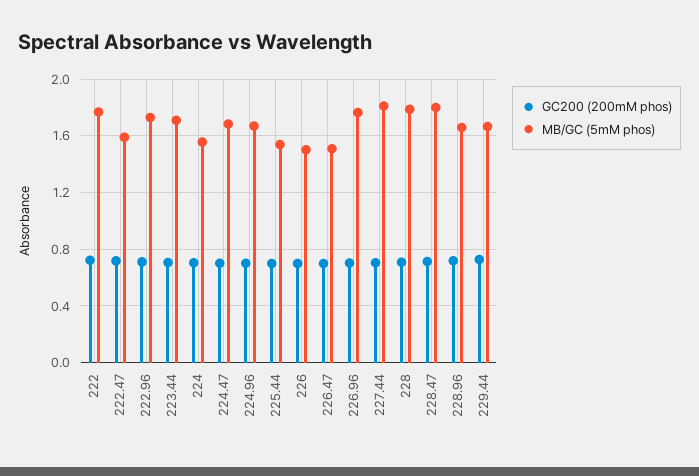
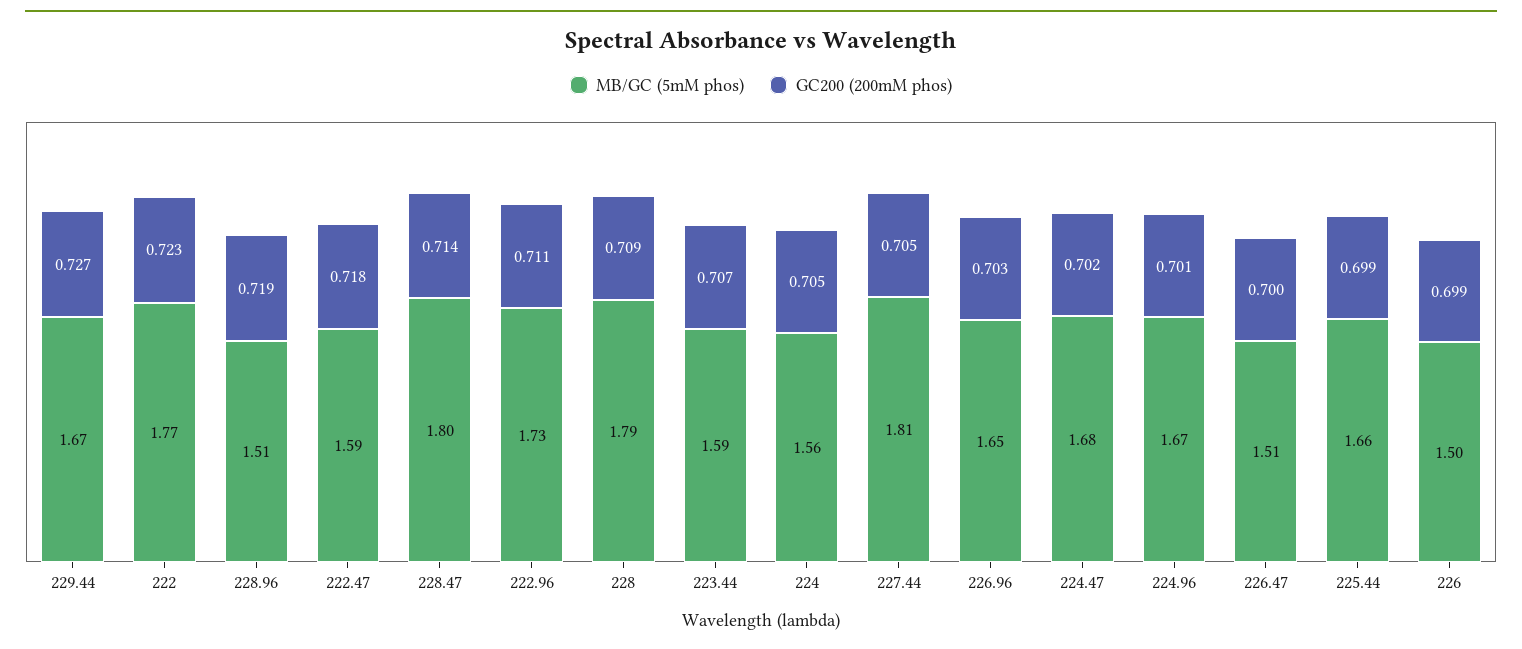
MB/GC (5mM phos), 223.44: 1.7 -> 1.59
MB/GC (5mM phos), 225.44: 1.55 -> 1.66
MB/GC (5mM phos), 226.96: 1.75 -> 1.65
MB/GC (5mM phos), 228.96: 1.65 -> 1.51

